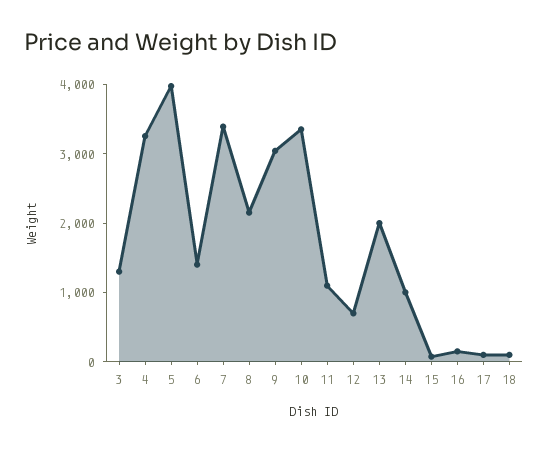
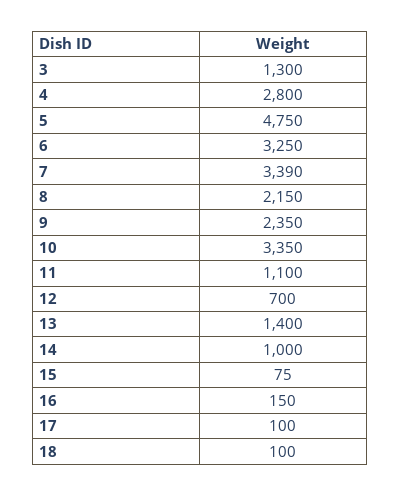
4: 3200 -> 2800
5: 4000 -> 4750
6: 1400 -> 3250
9: 3000 -> 2350
13: 2000 -> 1400

